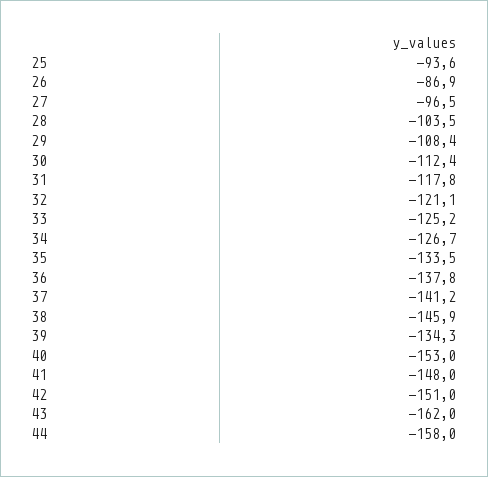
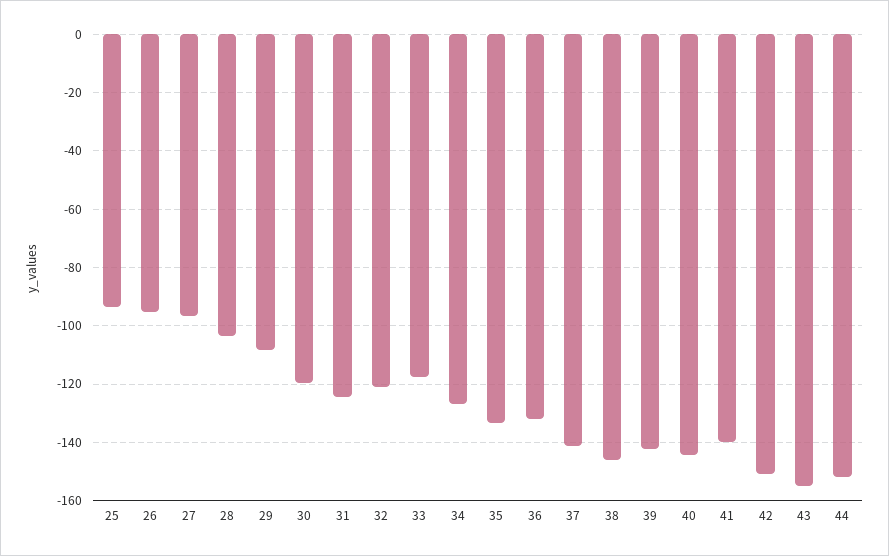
26: -86.9 -> -95
30: -112.4 -> -120
31: -117.8 -> -125
33: -125.2 -> -117.5
36: -137.8 -> -132.5
39: -134.3 -> -142.5
40: -153 -> -145
41: -148 -> -140
43: -162 -> -155
44: -158 -> -152.5

